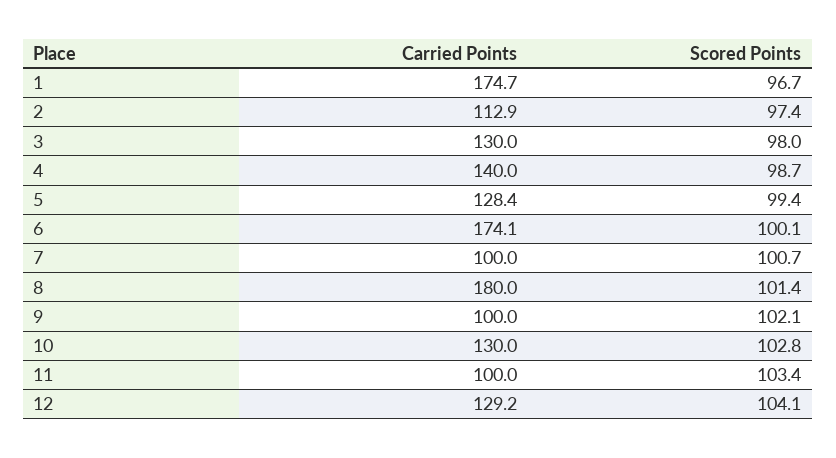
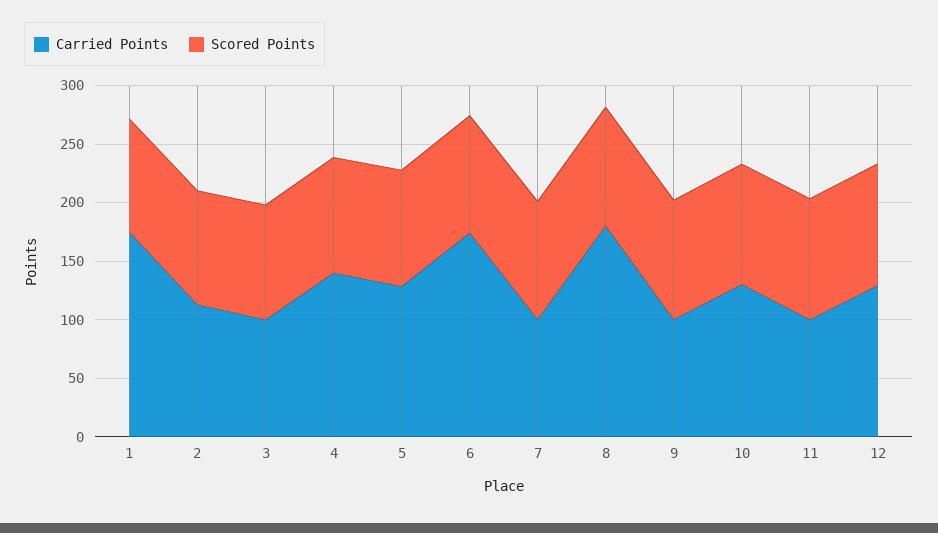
Carried Points, 3: 130 -> 100

